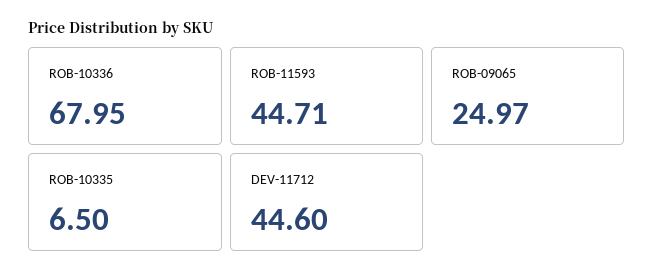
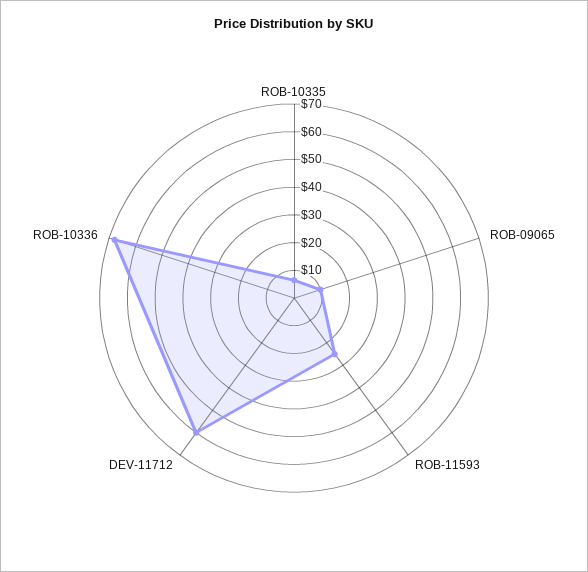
ROB-11593: 44.71 -> 25
ROB-09065: 24.97 -> 10
DEV-11712: 44.6 -> 60

